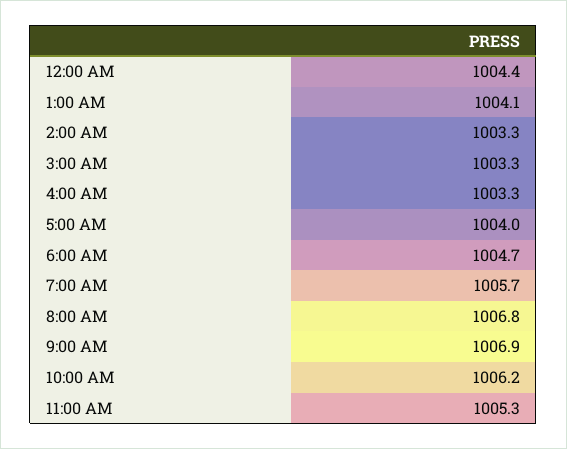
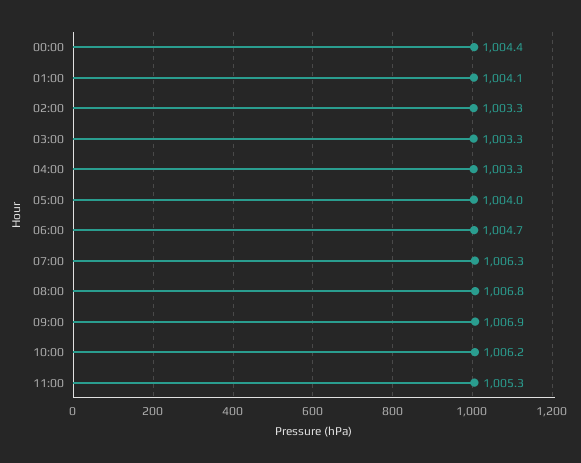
7:00 AM: 1005.7 -> 1006.3

